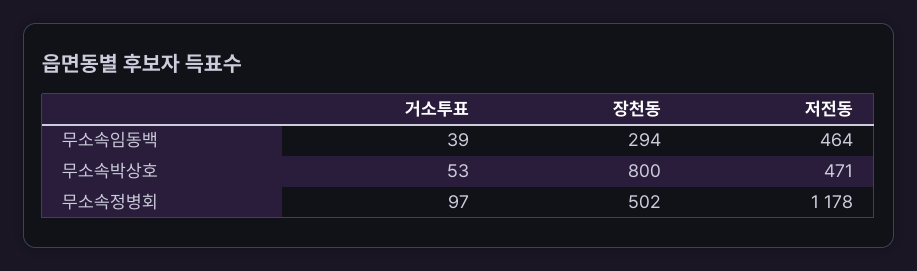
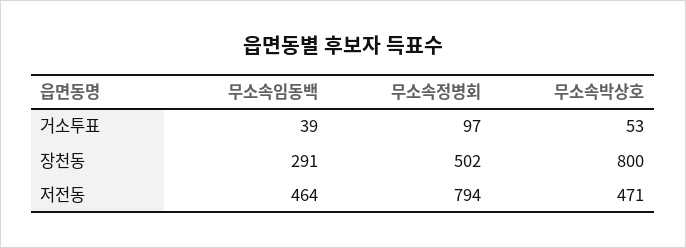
장천동, 무소속임동백: 294 -> 291
저전동, 무소속정병회: 1178 -> 794

